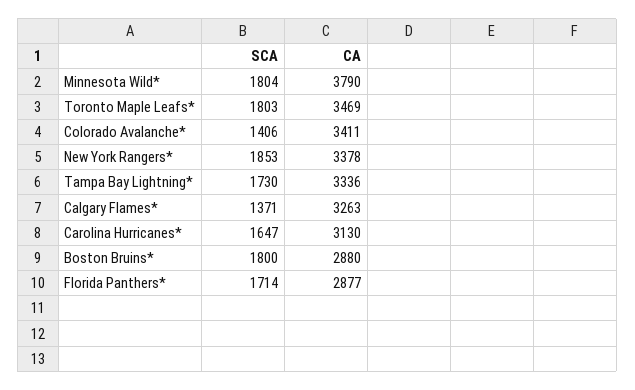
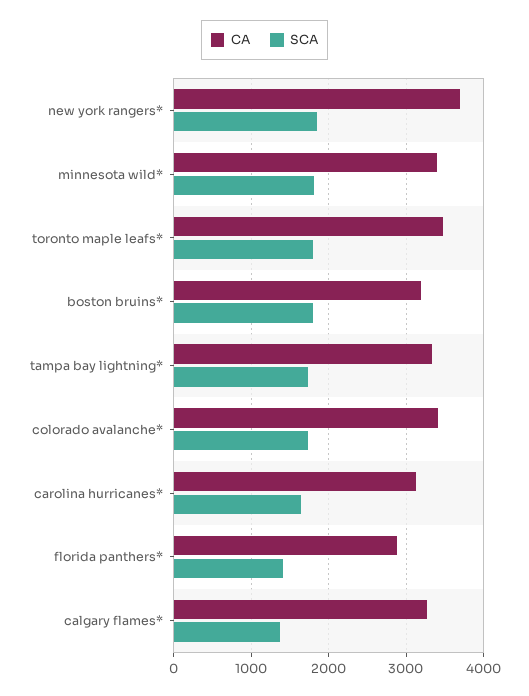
CA, Minnesota Wild*: 3790 -> 3400
SCA, Colorado Avalanche*: 1406 -> 1700
CA, New York Rangers*: 3378 -> 3700
CA, Boston Bruins*: 2880 -> 3200
SCA, Florida Panthers*: 1714 -> 1400

